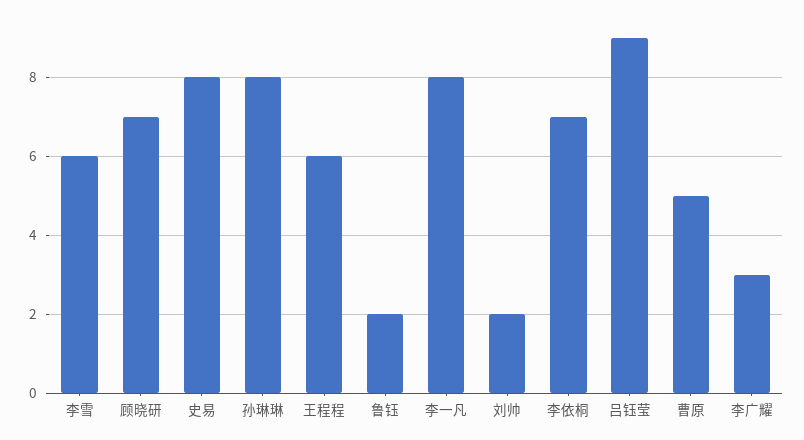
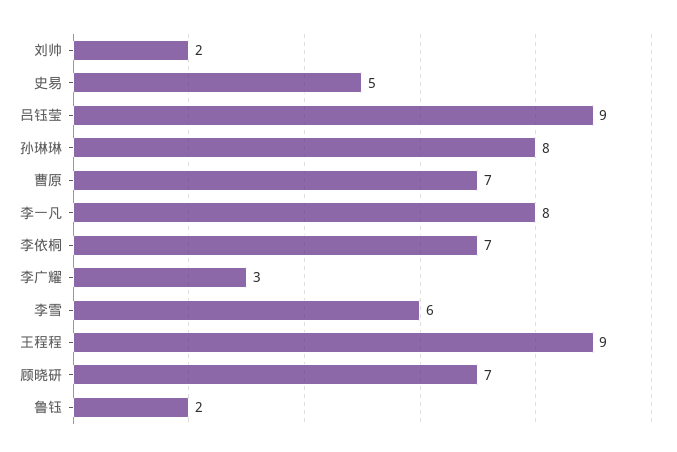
史易: 8 -> 5
王程程: 6 -> 9
曹原: 5 -> 7

